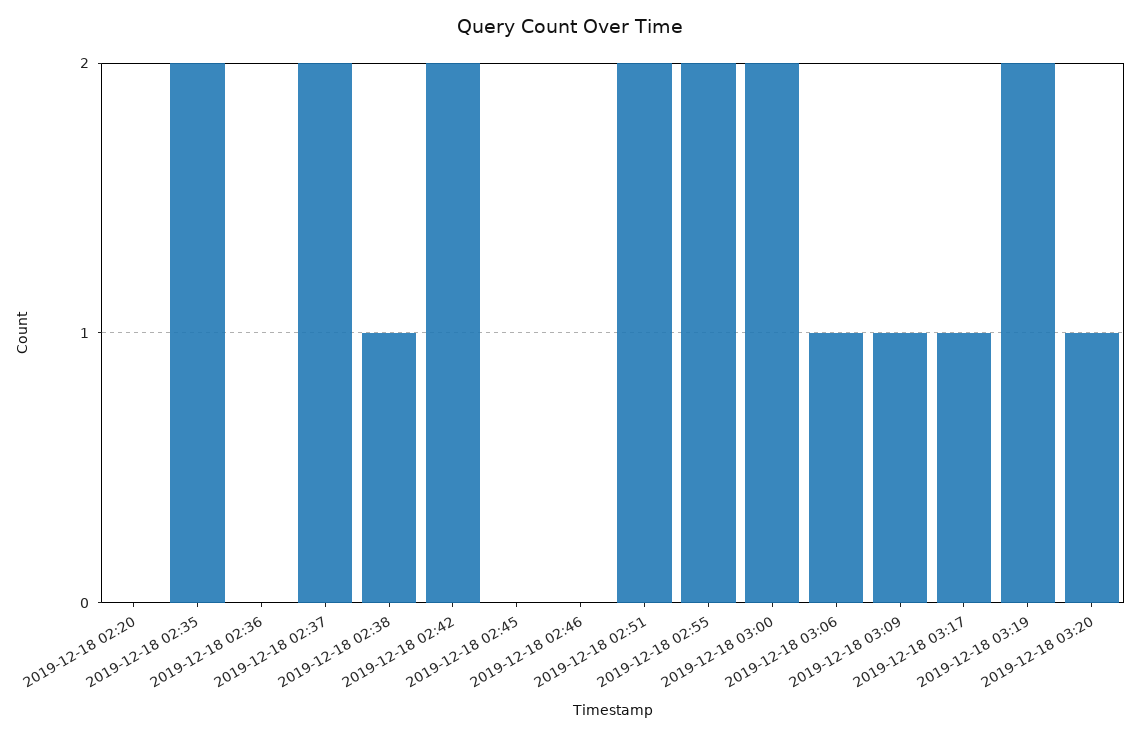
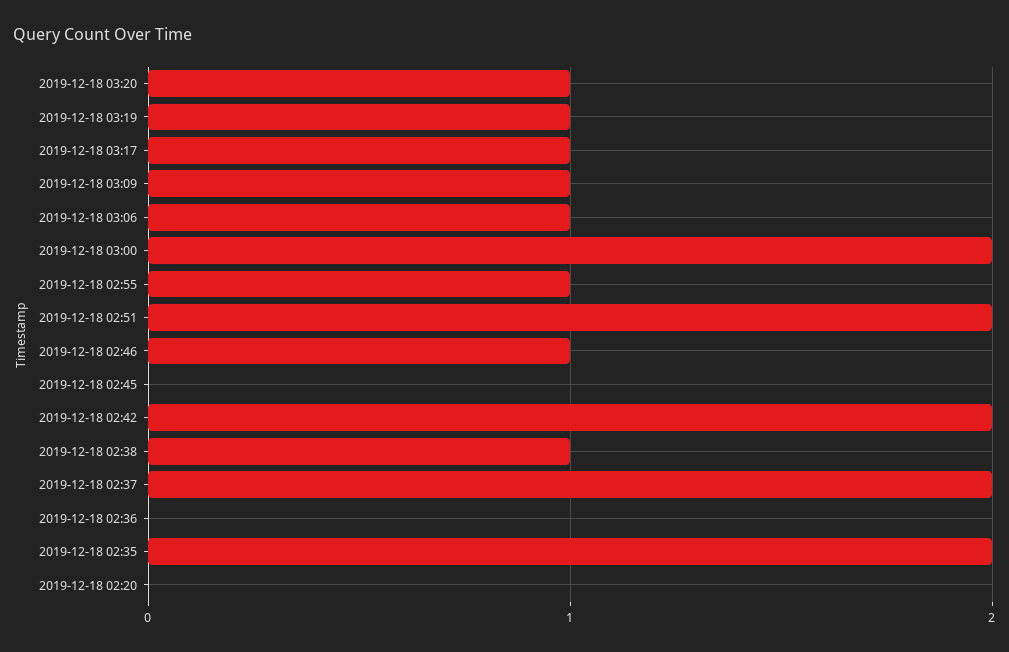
2019-12-18 02:46: 0 -> 1
2019-12-18 02:55: 2 -> 1
2019-12-18 03:19: 2 -> 1

